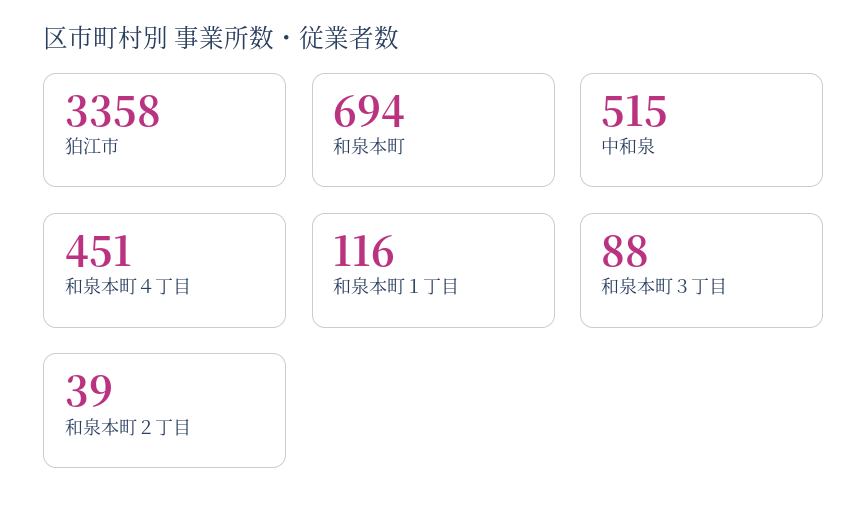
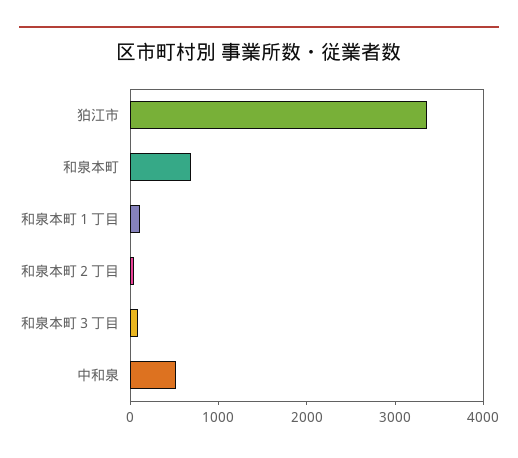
和泉本町４丁目: 451 -> none

